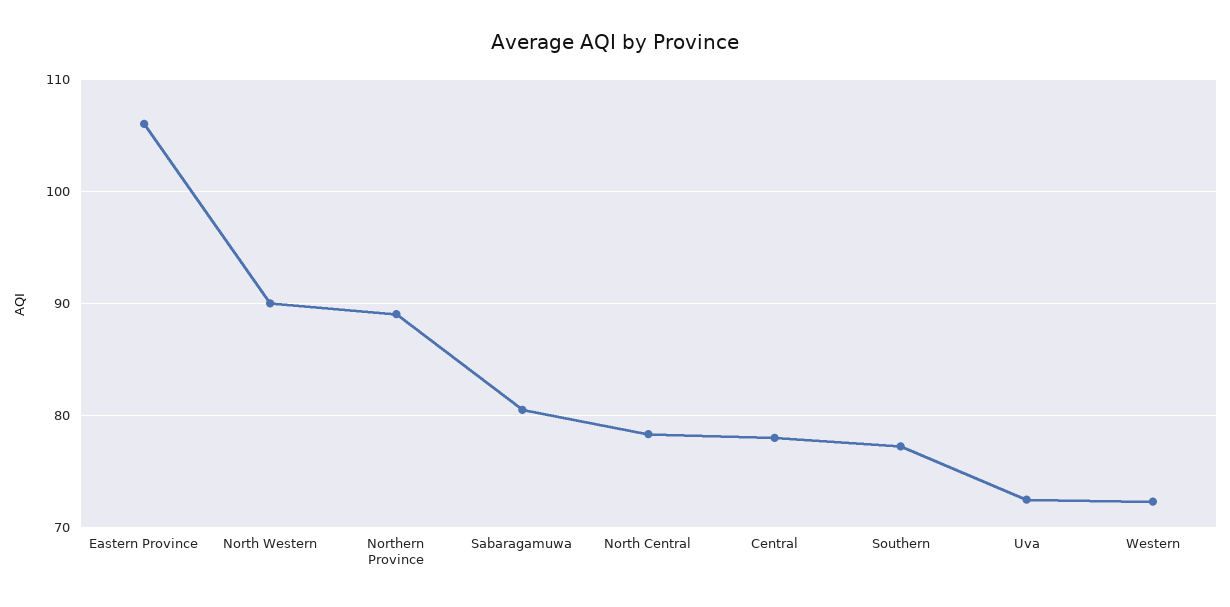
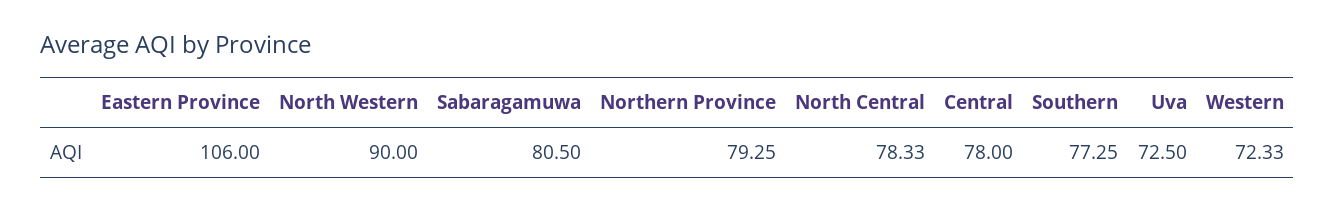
Northern Province: 89 -> 79.25

